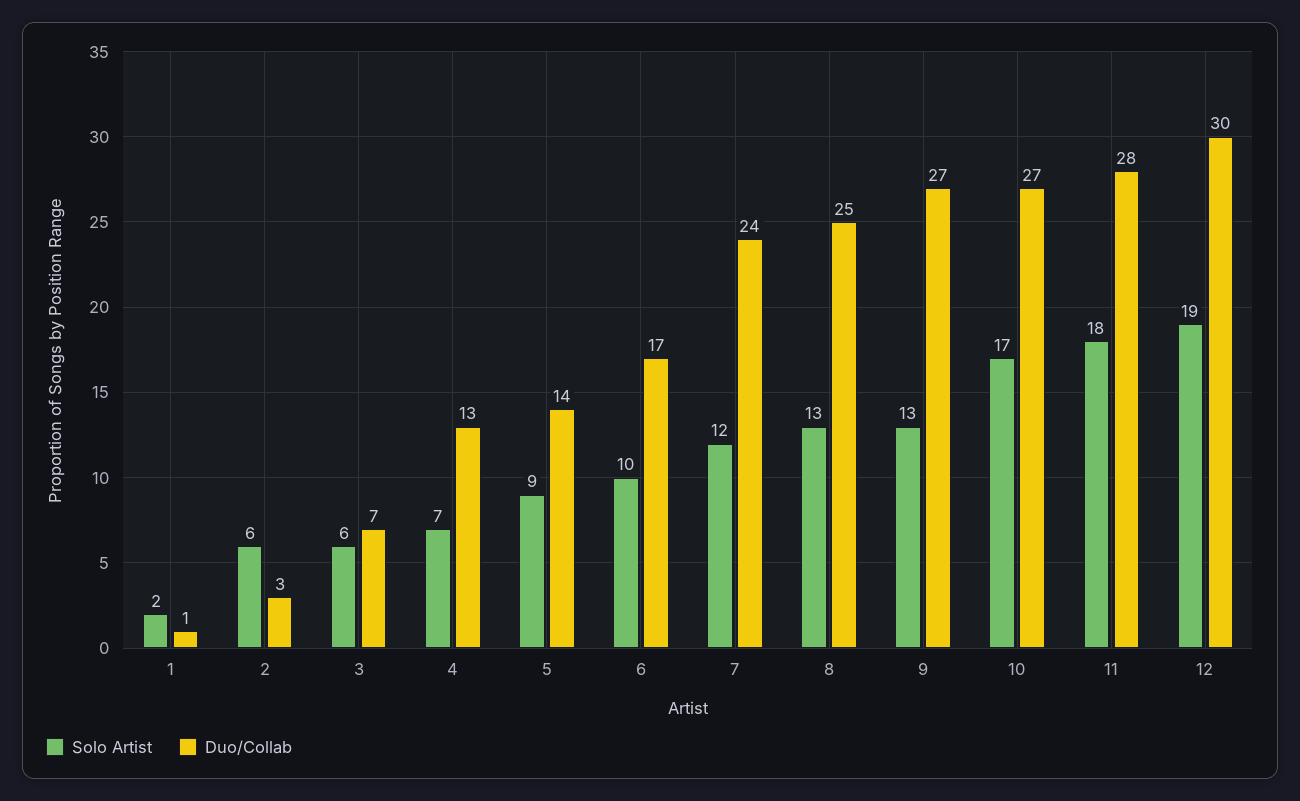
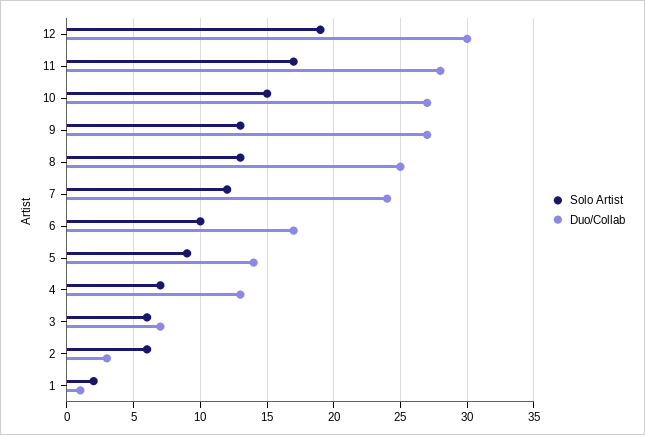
Solo Artist, 10: 17 -> 15
Solo Artist, 11: 18 -> 17

